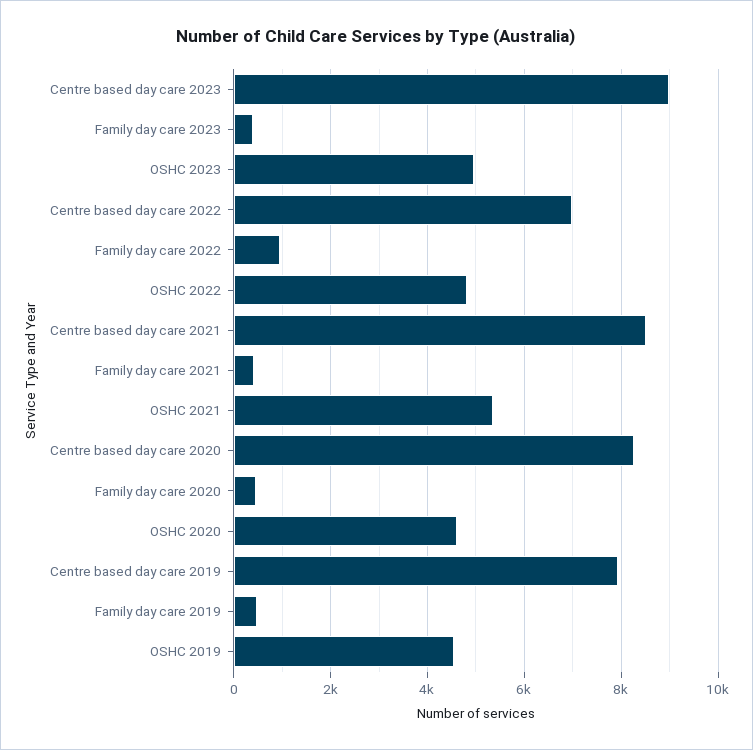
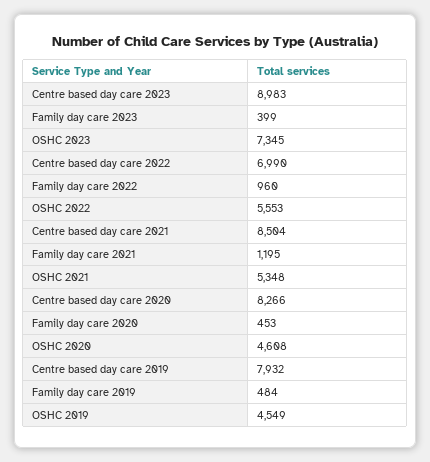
OSHC 2023: 5000 -> 7345
OSHC 2022: 4800 -> 5553
Family day care 2021: 400 -> 1195

